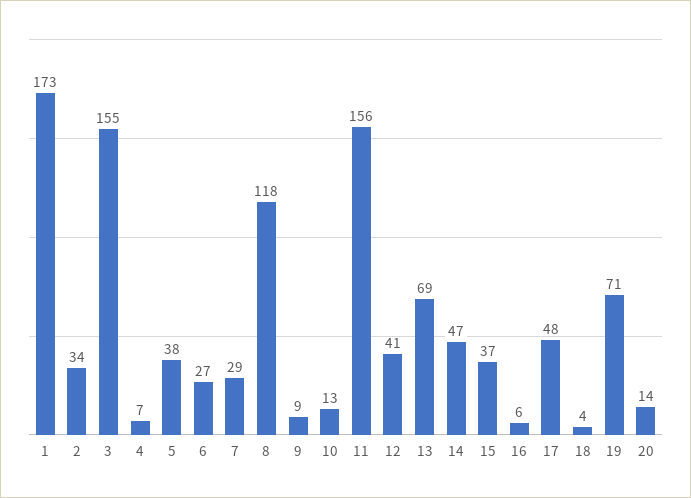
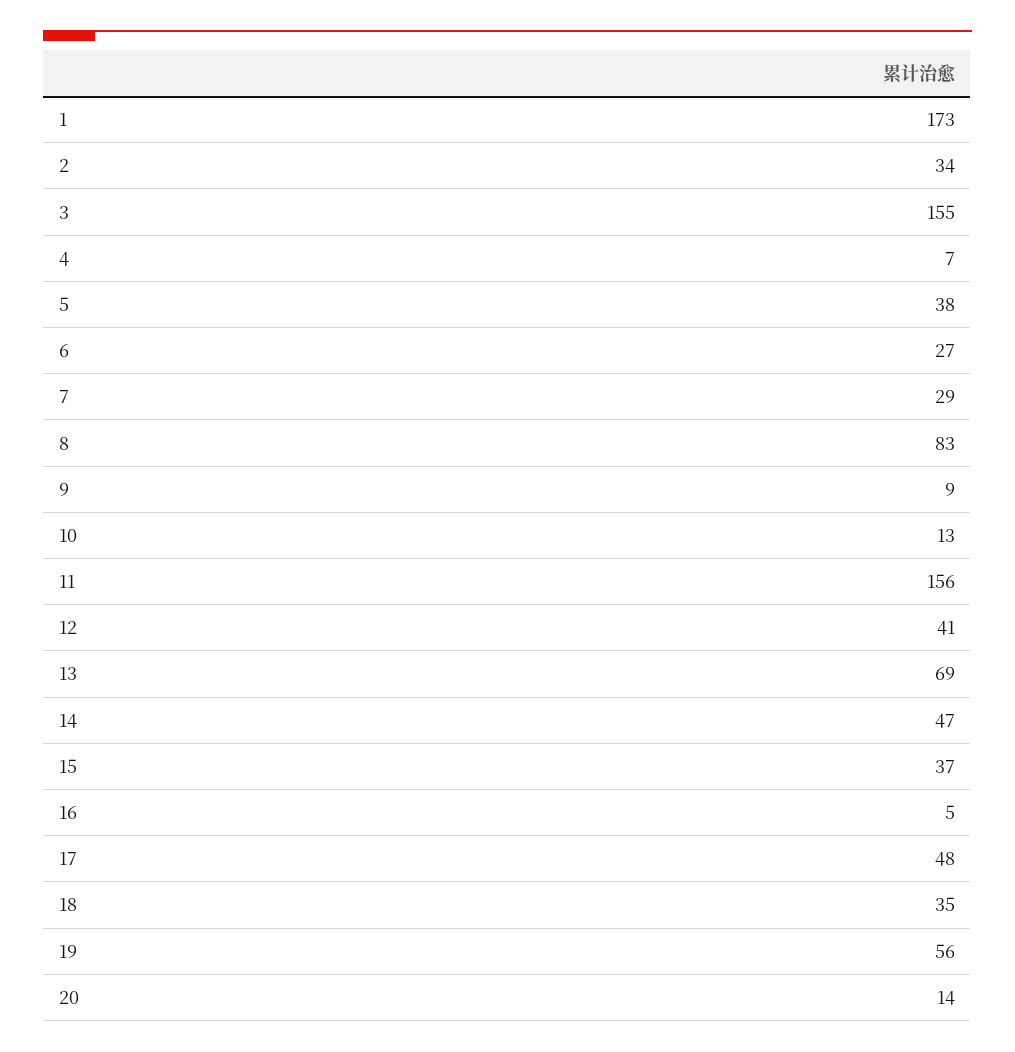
8: 118 -> 83
16: 6 -> 5
18: 4 -> 35
19: 71 -> 56

